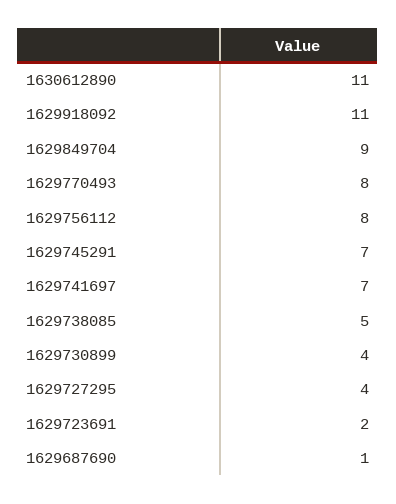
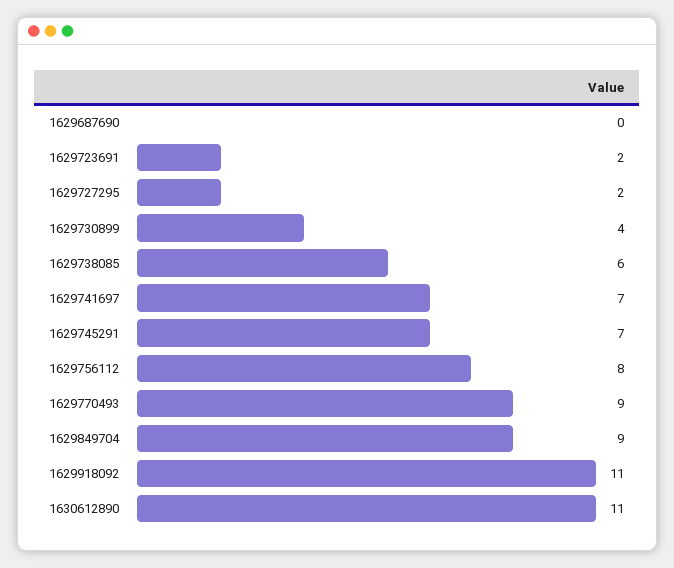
1629770493: 8 -> 9
1629738085: 5 -> 6
1629727295: 4 -> 2
1629687690: 1 -> 0

